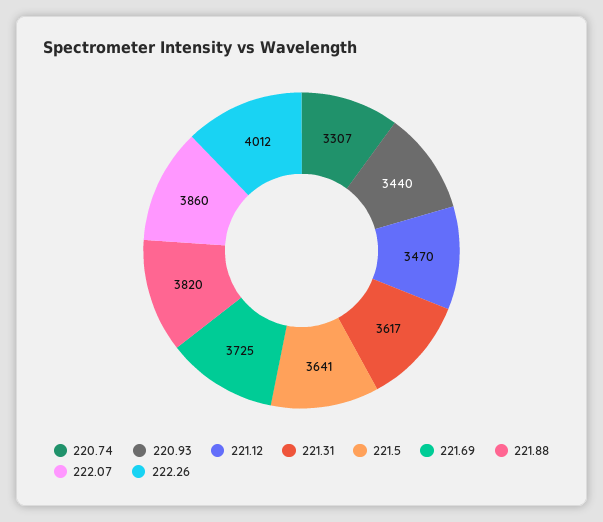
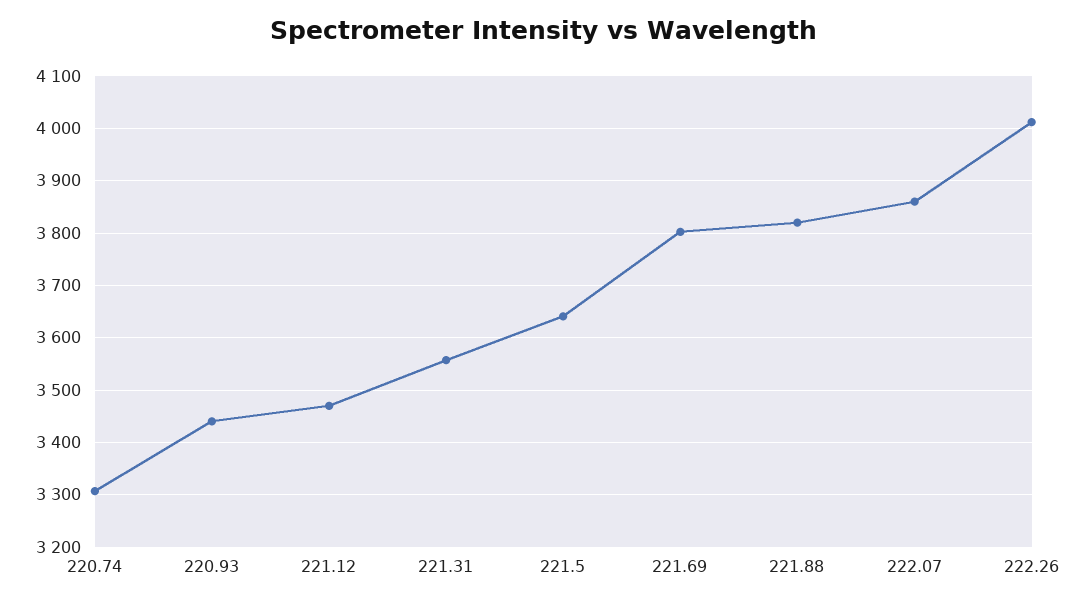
221.31: 3617 -> 3560
221.69: 3725 -> 3800

